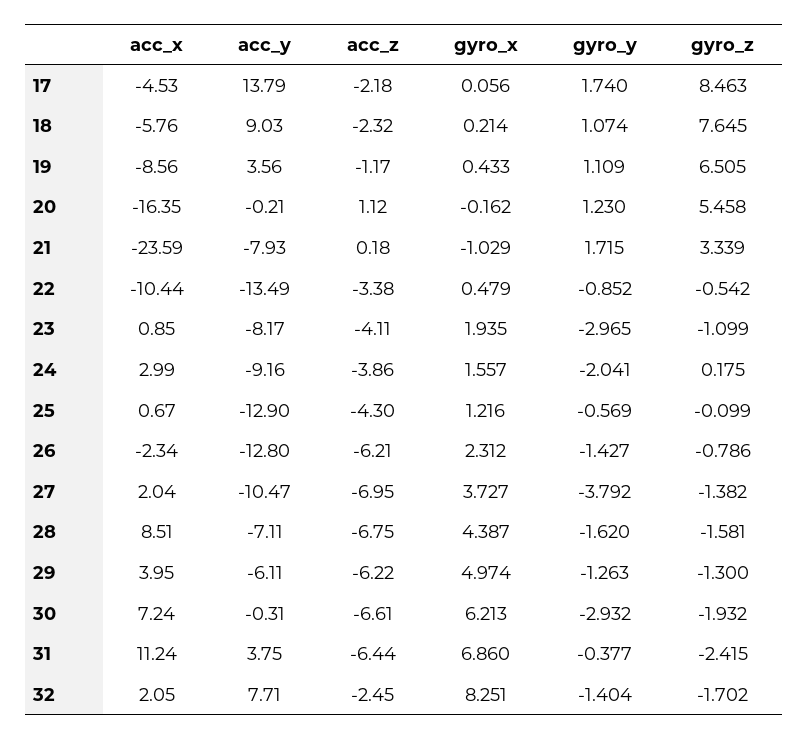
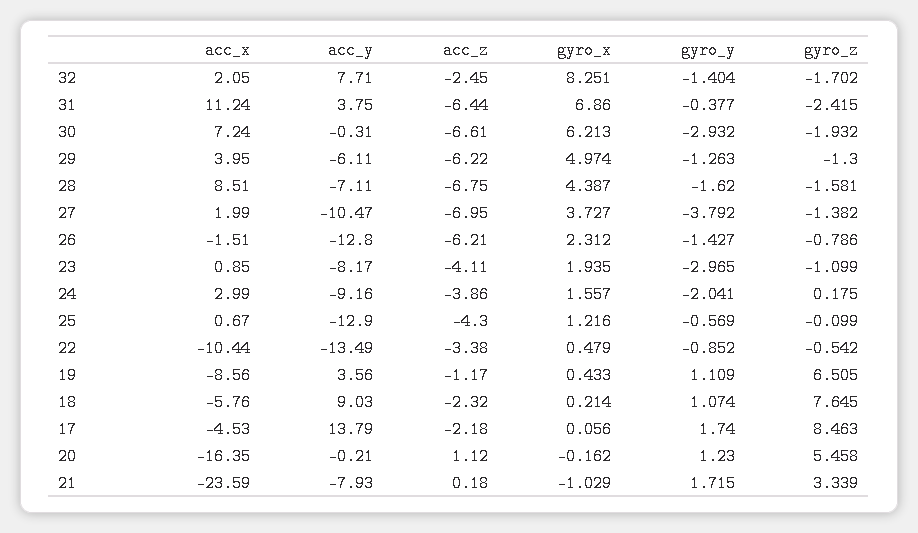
acc_x, 26: -2.34 -> -1.51
acc_x, 27: 2.04 -> 1.99

